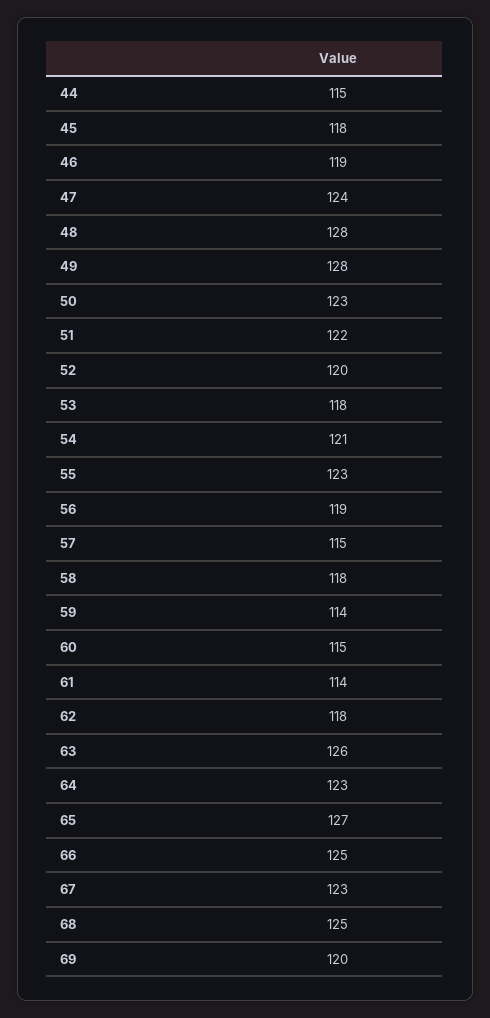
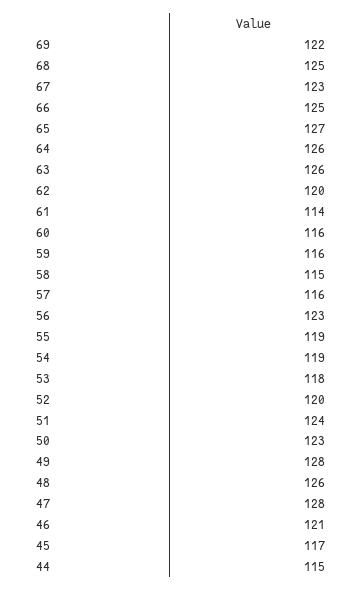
45: 118 -> 117
46: 119 -> 121
47: 124 -> 128
48: 128 -> 126
51: 122 -> 124
54: 121 -> 119
55: 123 -> 119
56: 119 -> 123
57: 115 -> 116
58: 118 -> 115
59: 114 -> 116
60: 115 -> 116
62: 118 -> 120
64: 123 -> 126
69: 120 -> 122

